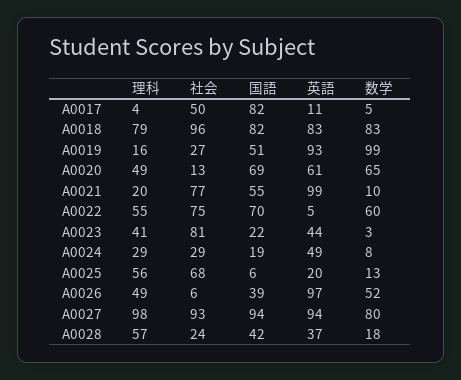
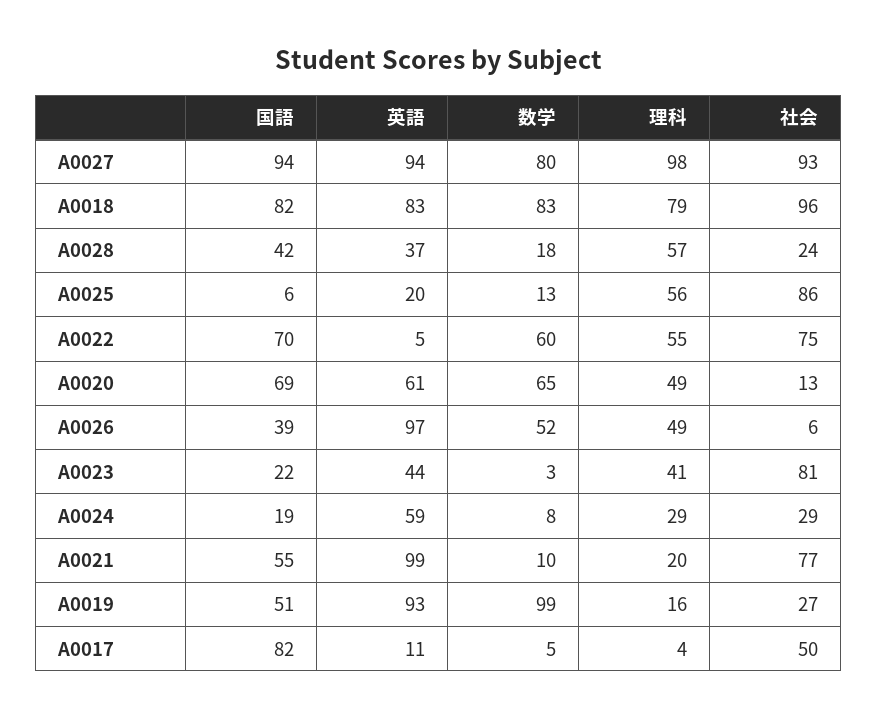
英語, A0024: 49 -> 59
社会, A0025: 68 -> 86

